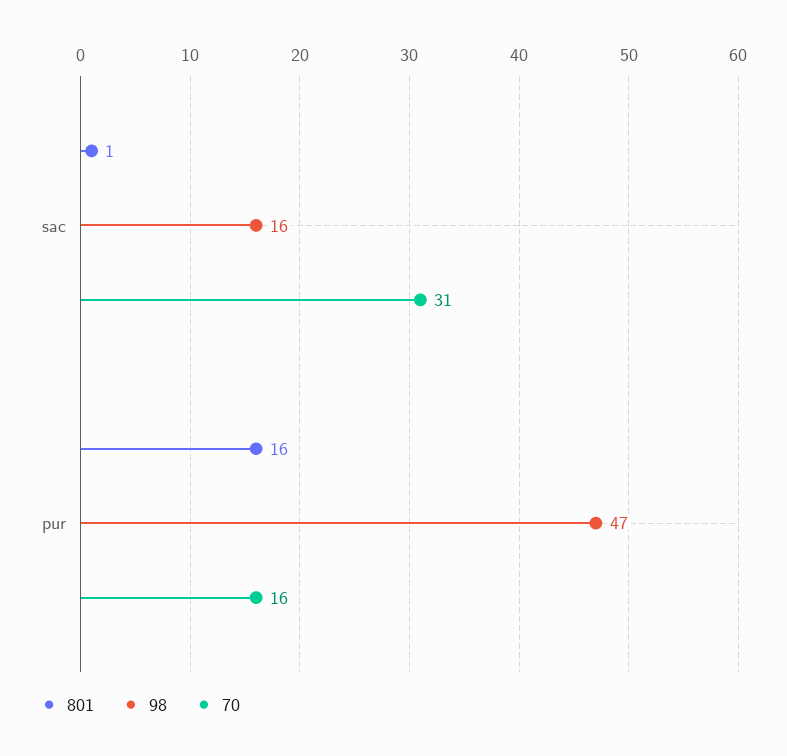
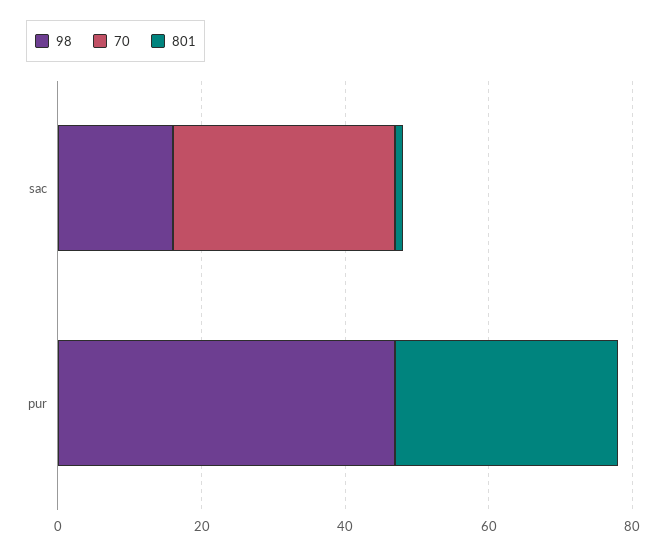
801, pur: 16 -> 30
70, pur: 16 -> 0

